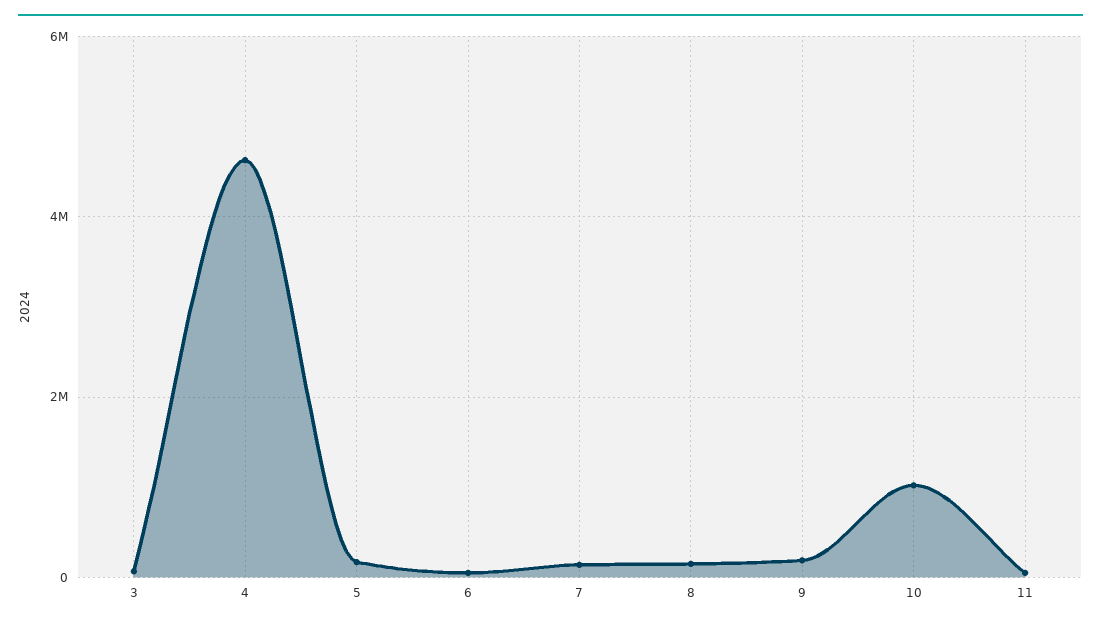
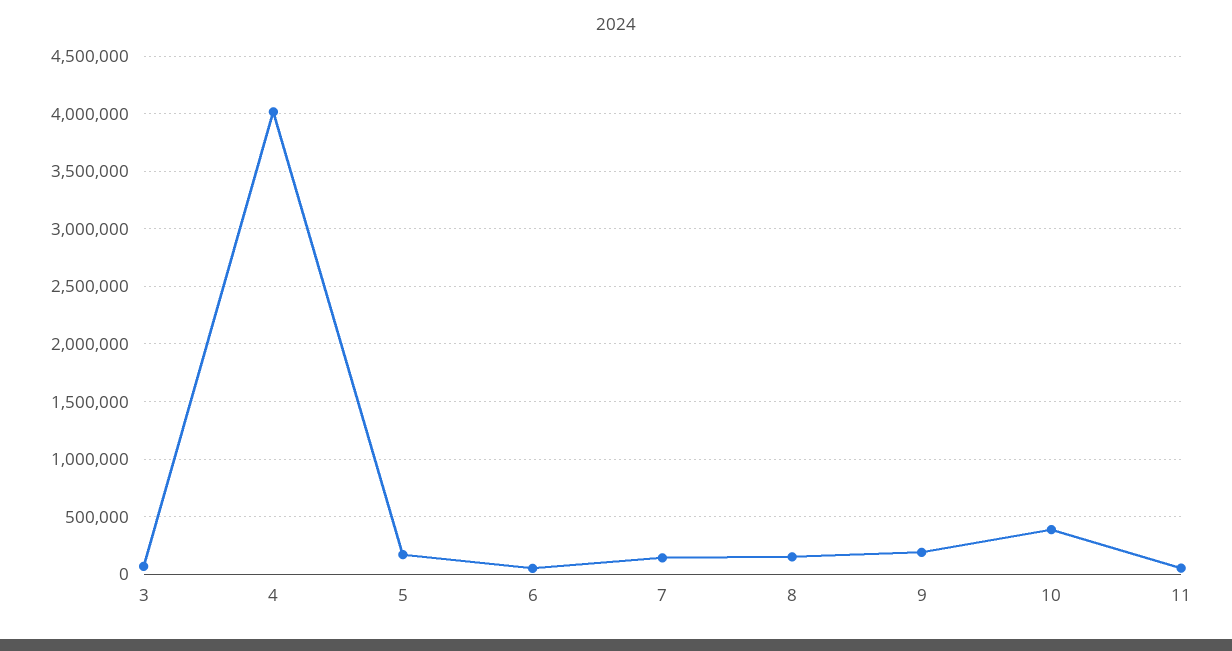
4: 4600000 -> 4000000
10: 1000000 -> 400000

